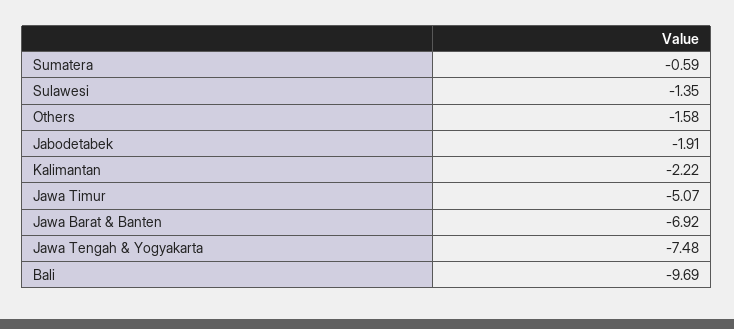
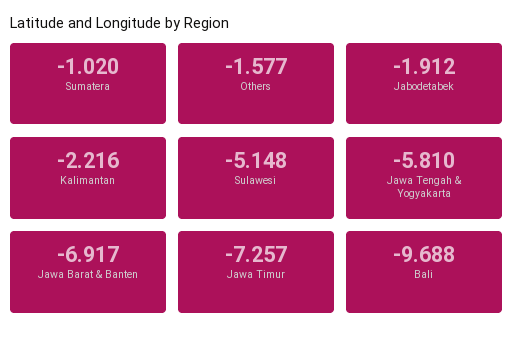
Sumatera: -0.59 -> -1.02
Sulawesi: -1.35 -> -5.148
Jawa Timur: -5.07 -> -7.257
Jawa Tengah & Yogyakarta: -7.48 -> -5.81

